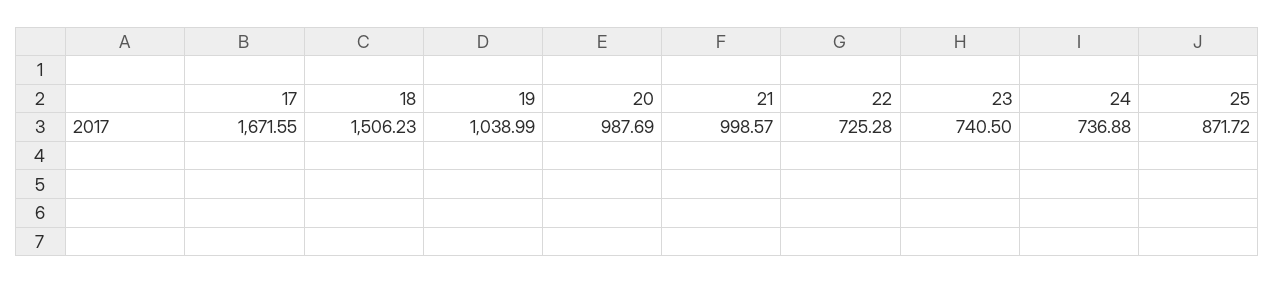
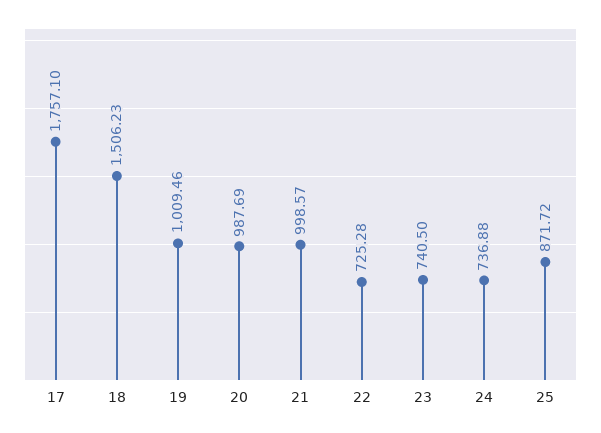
17: 1671.55 -> 1757.1
19: 1038.99 -> 1009.46

